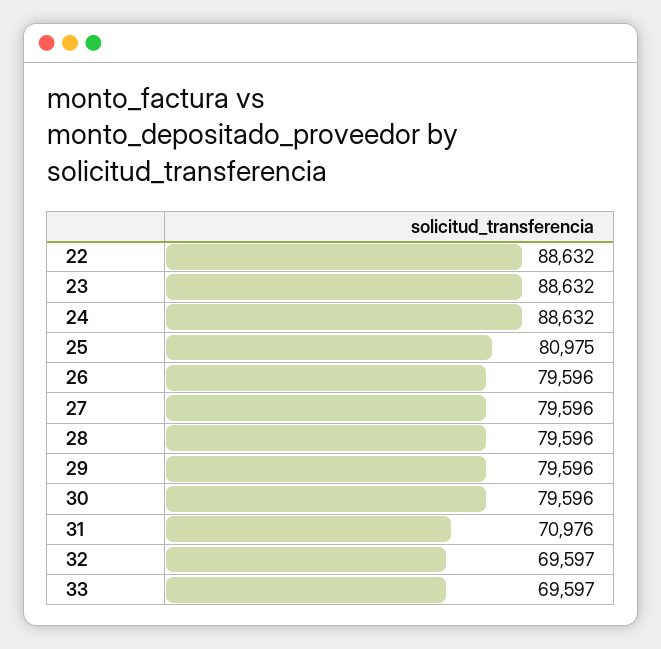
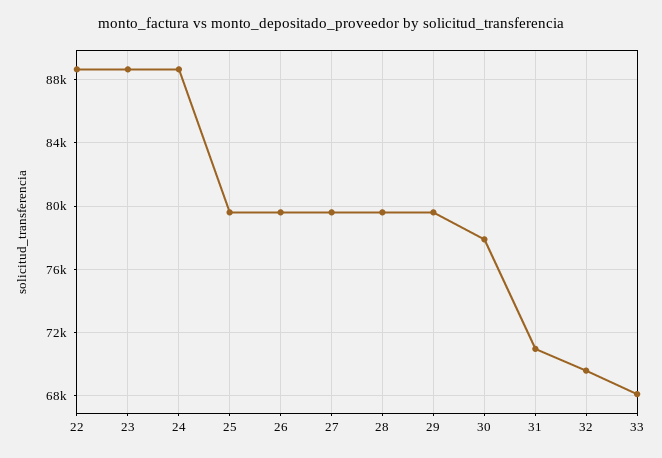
25: 80975 -> 79500
30: 79596 -> 78000
33: 69597 -> 68000

